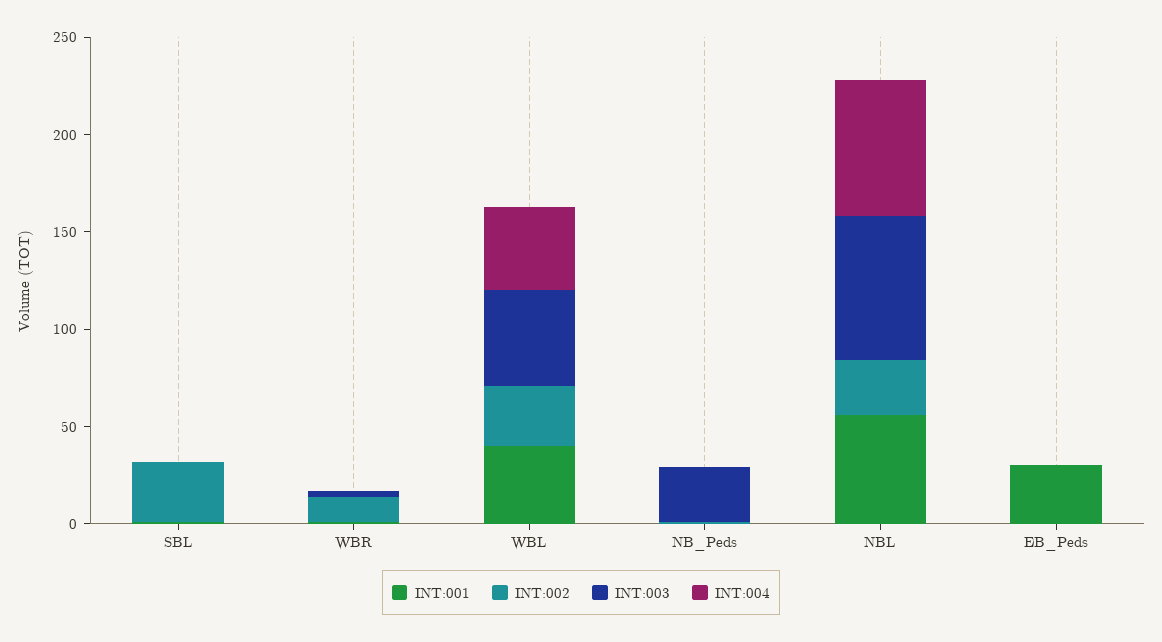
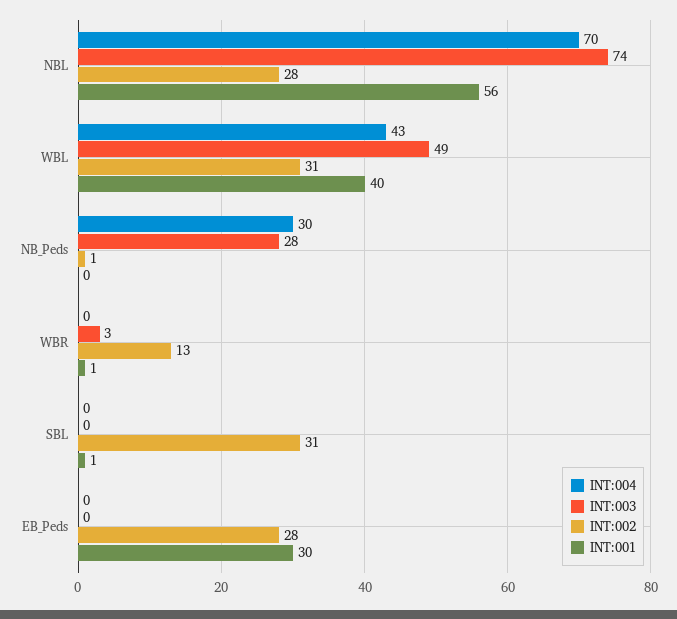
INT:004, NB_Peds: 0 -> 30
INT:002, EB_Peds: 0 -> 28

